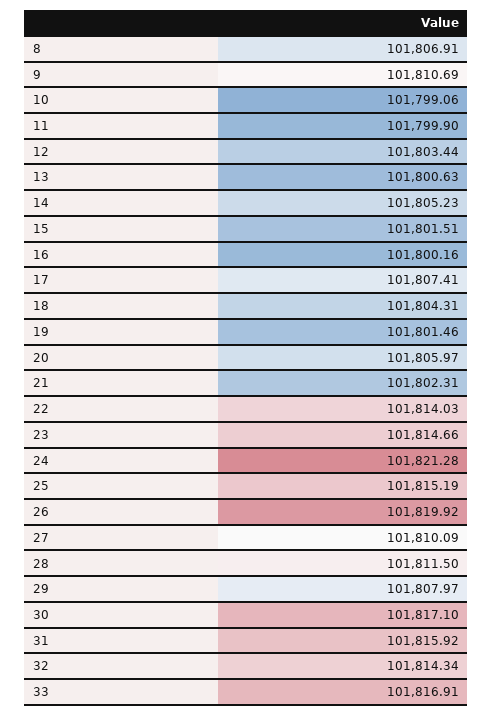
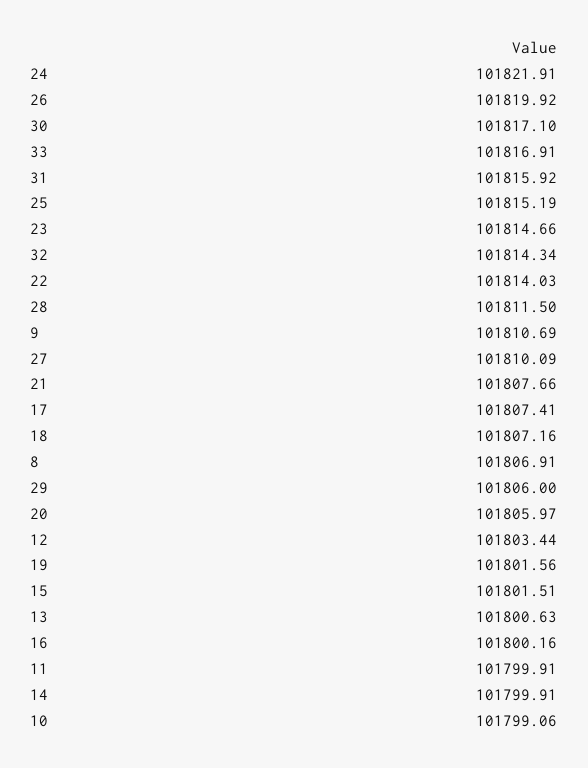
11: 101799.9 -> 101799.91
14: 101805.23 -> 101799.91
18: 101804.31 -> 101807.16
19: 101801.46 -> 101801.56
21: 101802.31 -> 101807.66
24: 101821.28 -> 101821.91
29: 101807.97 -> 101806

